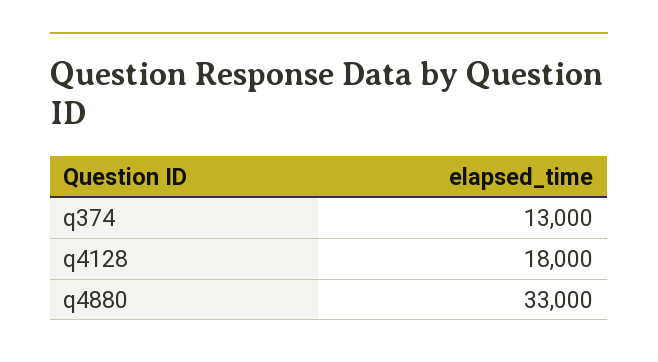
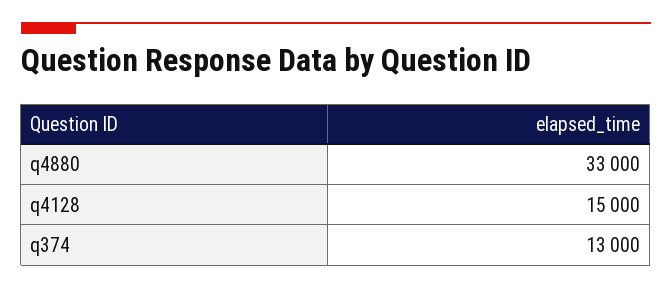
q4128: 18000 -> 15000

